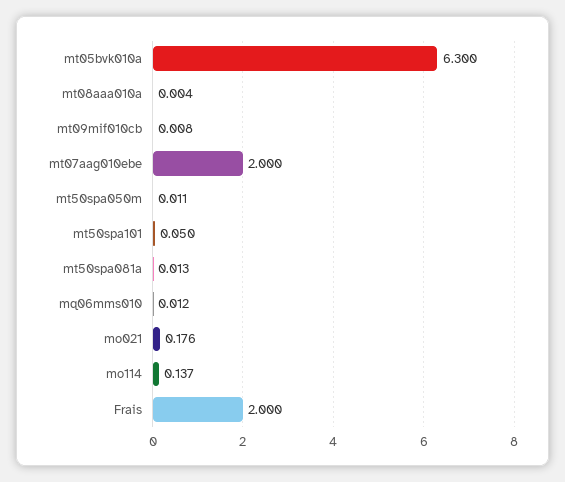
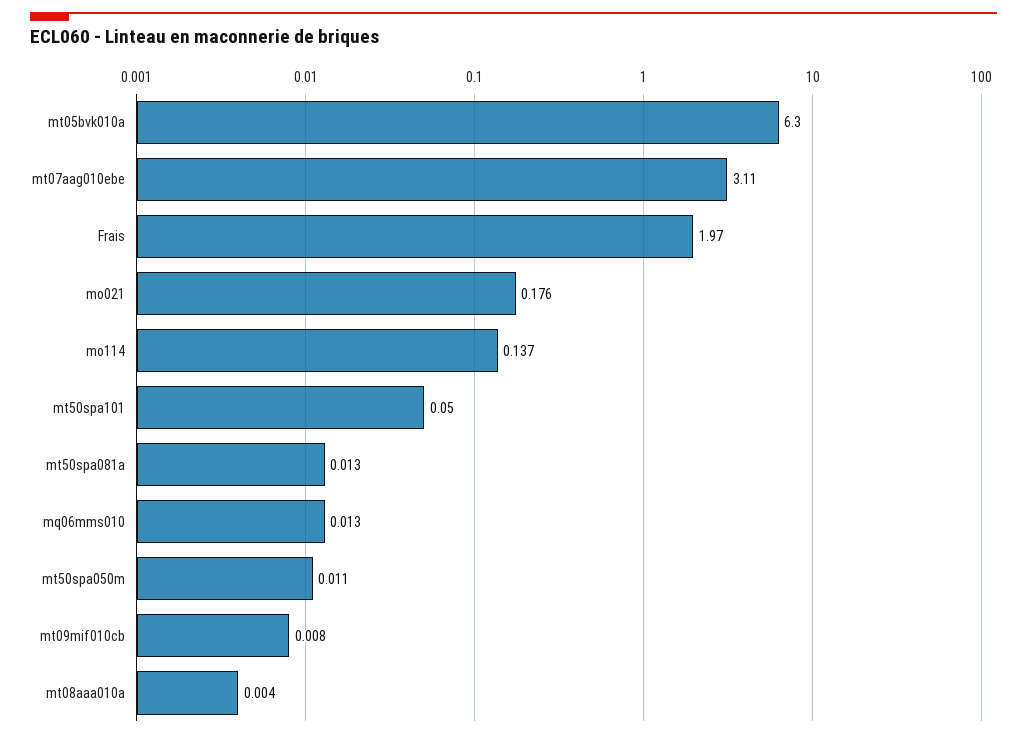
mt07aag010ebe: 2 -> 3.11
mq06mms010: 0.012 -> 0.013
Frais: 2 -> 1.97

